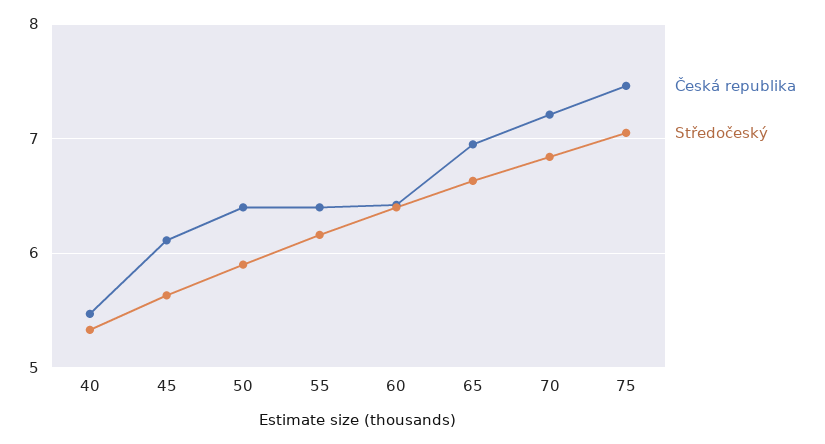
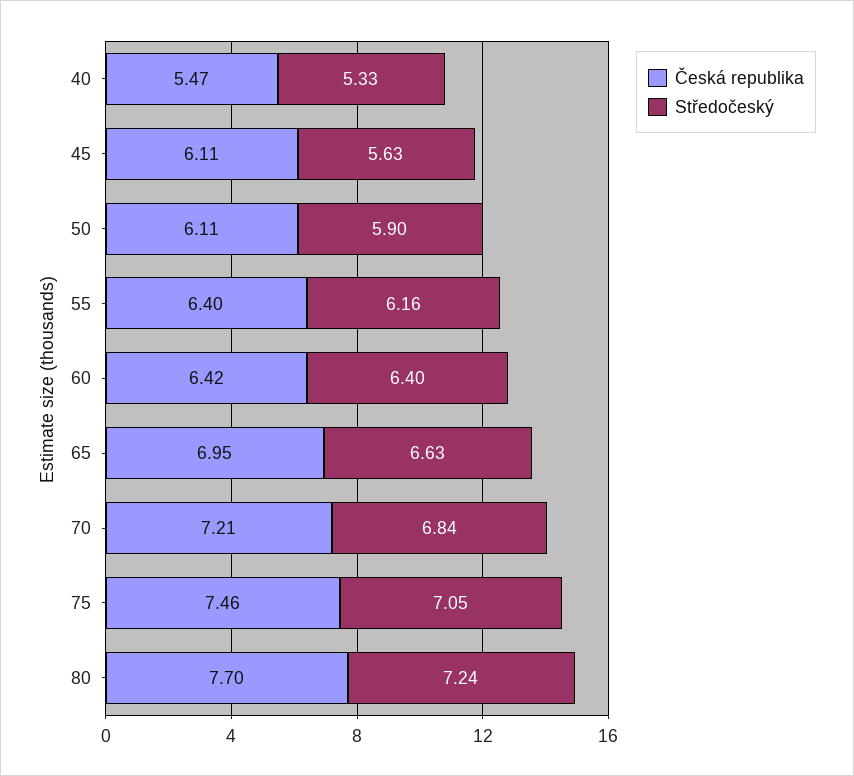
Česká republika, 50: 6.4 -> 6.11
Česká republika, 80: none -> 7.7
Středočeský, 80: none -> 7.24

